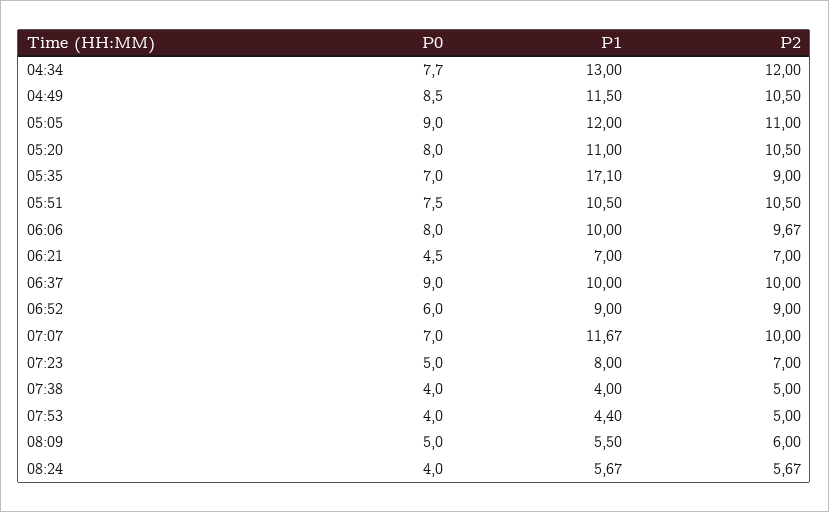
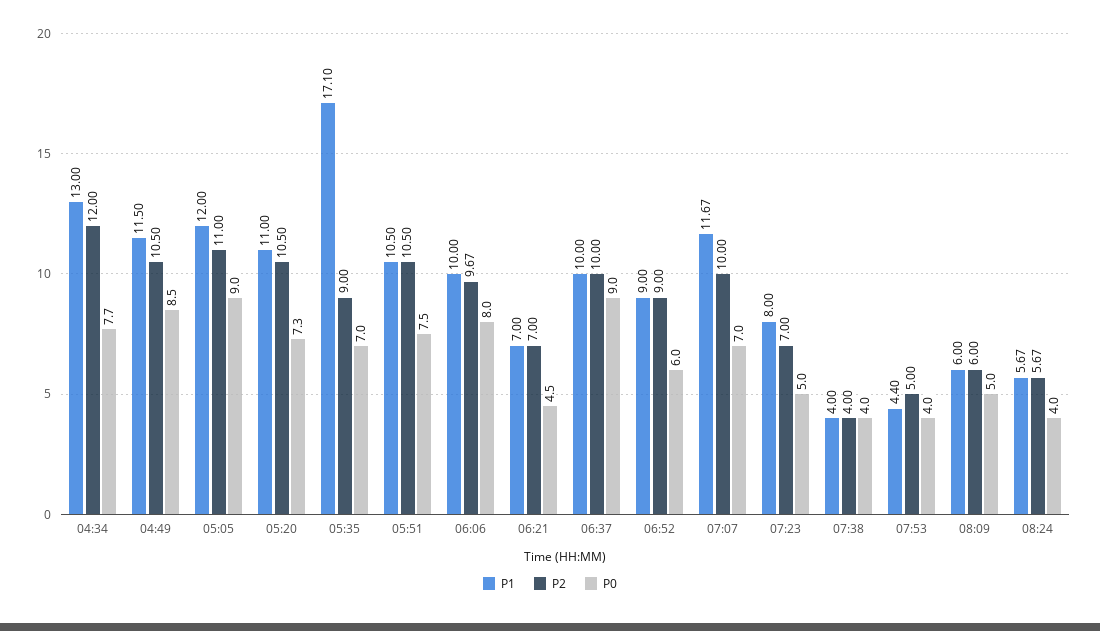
P0, 05:20: 8 -> 7.3
P2, 07:38: 5 -> 4
P1, 08:09: 5.5 -> 6

